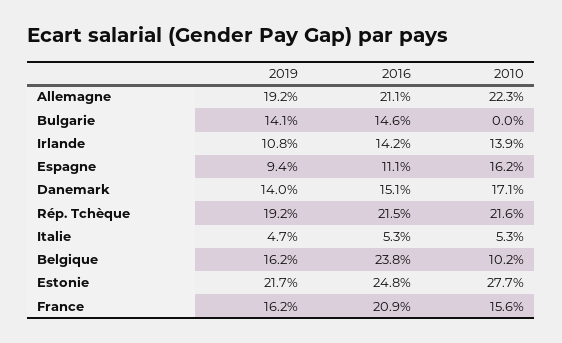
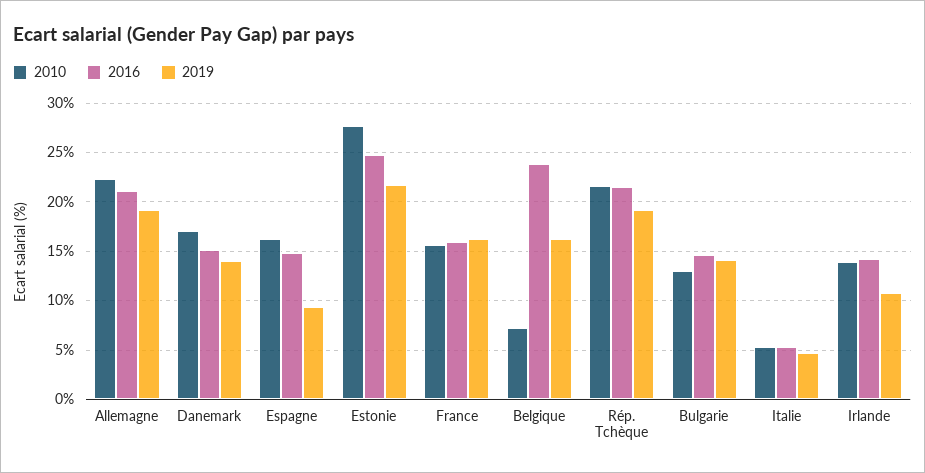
2010, Bulgarie: 0 -> 13
2016, Espagne: 11.1 -> 15
2010, Belgique: 10.2 -> 7
2016, France: 20.9 -> 16

